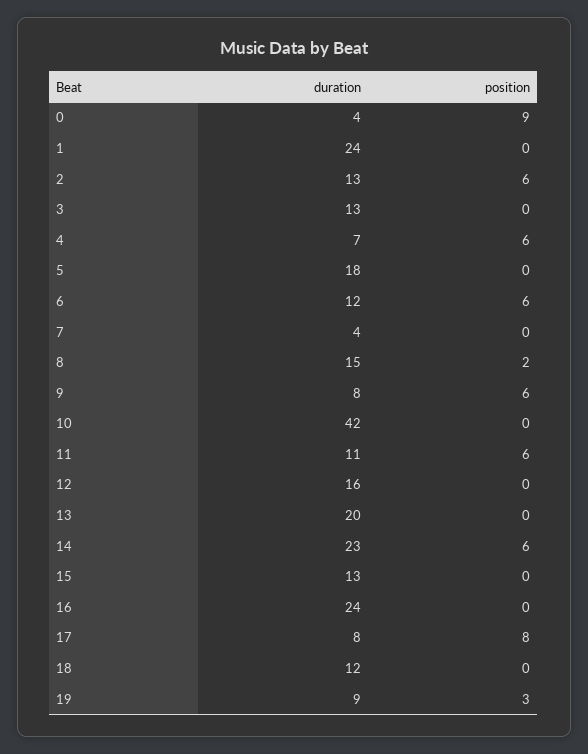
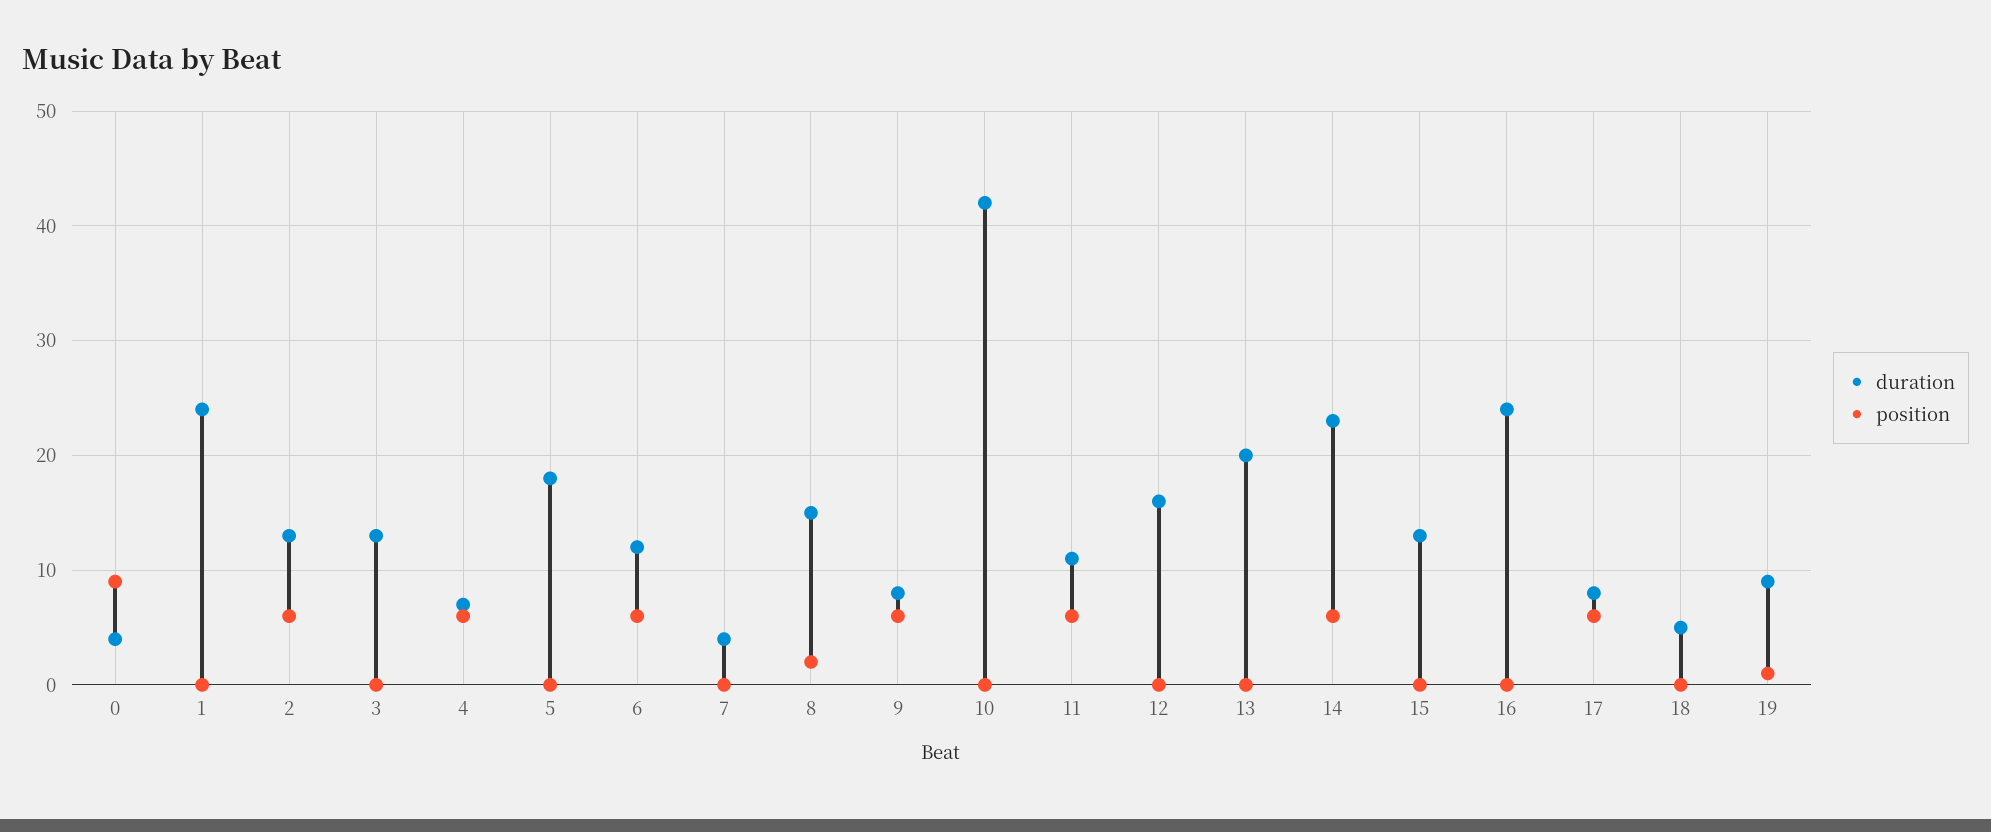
position, 17: 8 -> 6
duration, 18: 12 -> 5
position, 19: 3 -> 1

